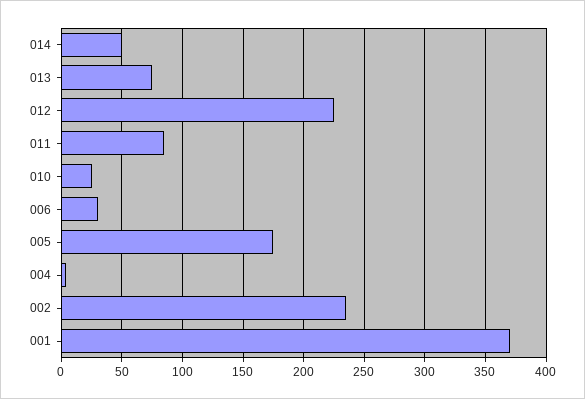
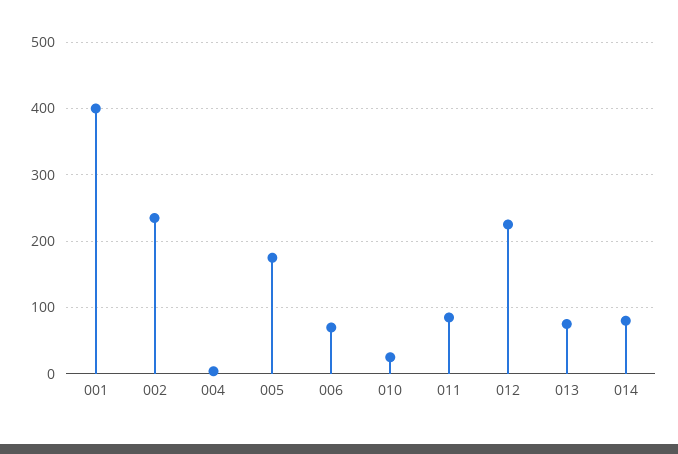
014: 50 -> 80
006: 30 -> 70
001: 370 -> 400

